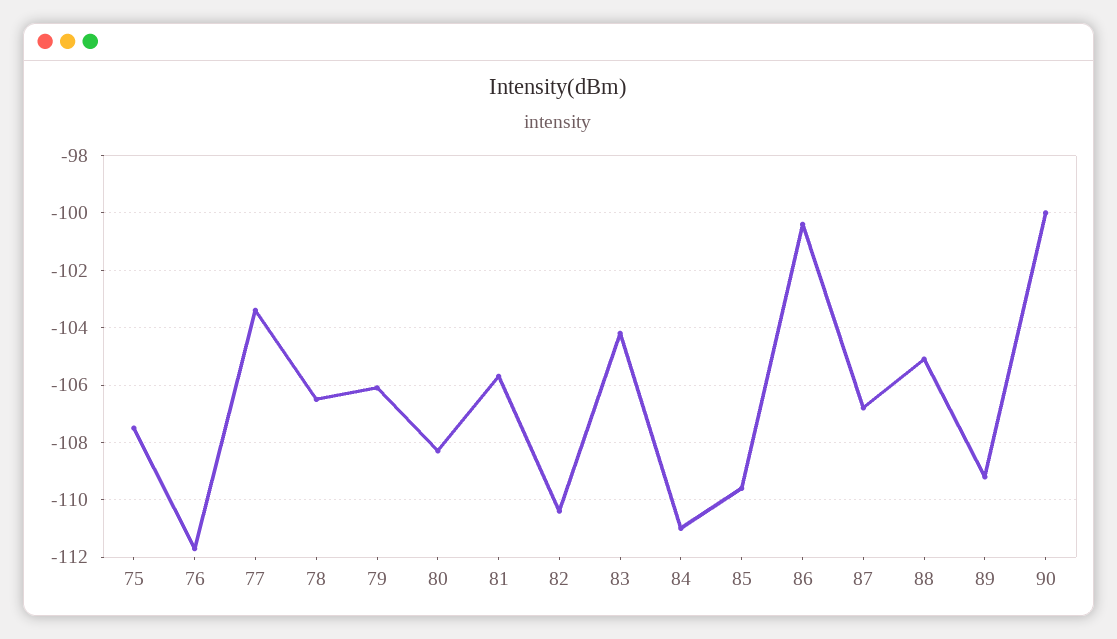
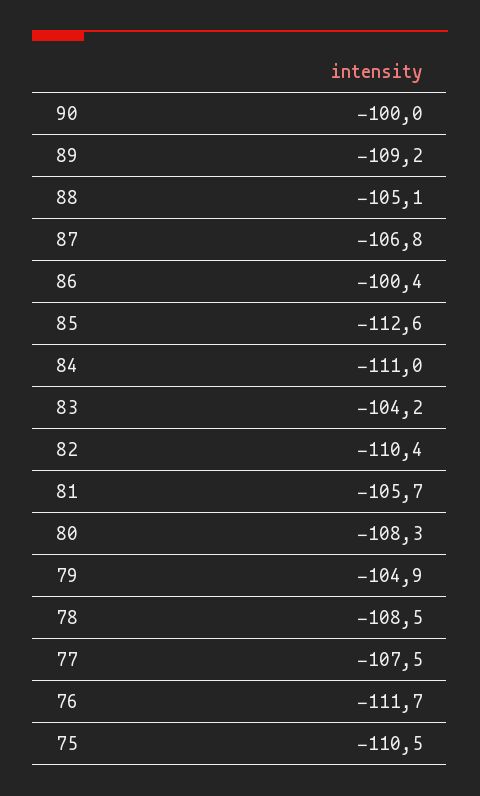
75: -107.5 -> -110.5
77: -103.5 -> -107.5
78: -106.5 -> -108.5
79: -106 -> -104.9
85: -109.5 -> -112.6

